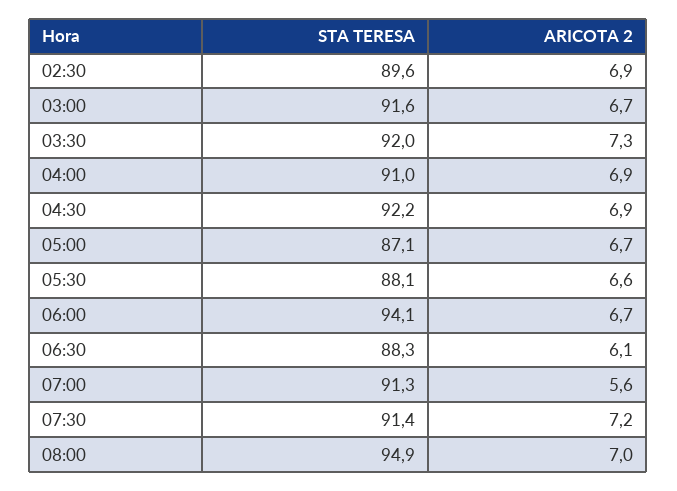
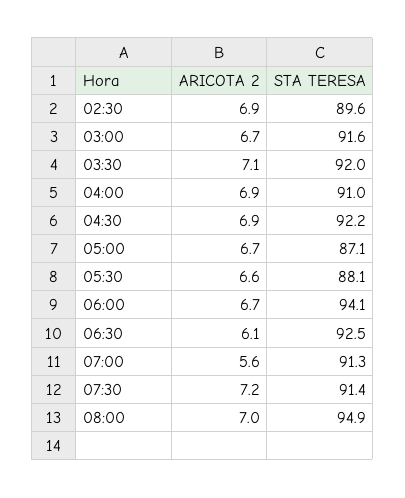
ARICOTA 2, 03:30: 7.3 -> 7.1
STA TERESA, 06:30: 88.3 -> 92.5

